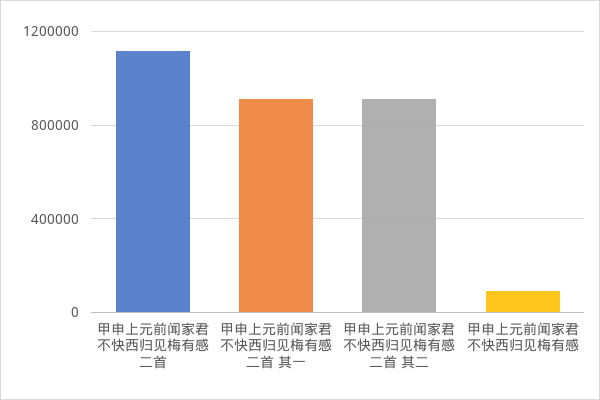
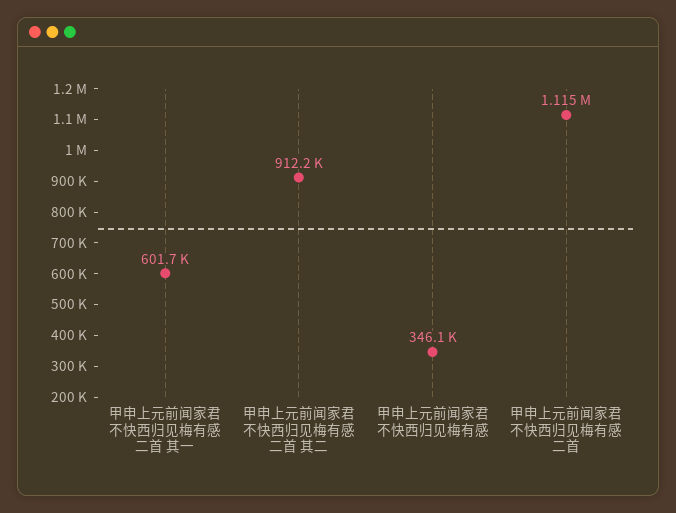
甲申上元前闻家君不快西归见梅有感二首 其一: 900000 -> 601700
甲申上元前闻家君不快西归见梅有感: 100000 -> 346100

